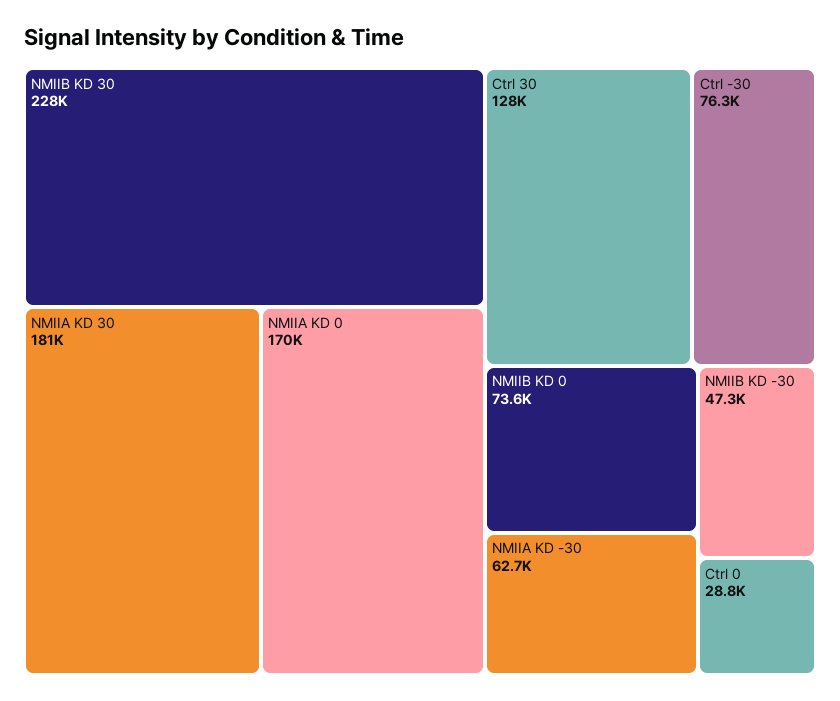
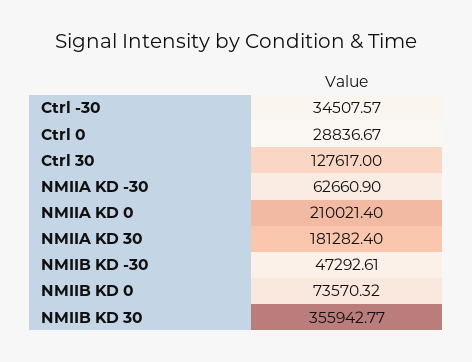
NMIIB KD 30: 228000 -> 355942.77
NMIIA KD 0: 170000 -> 210021.4
Ctrl -30: 76300 -> 34507.57

